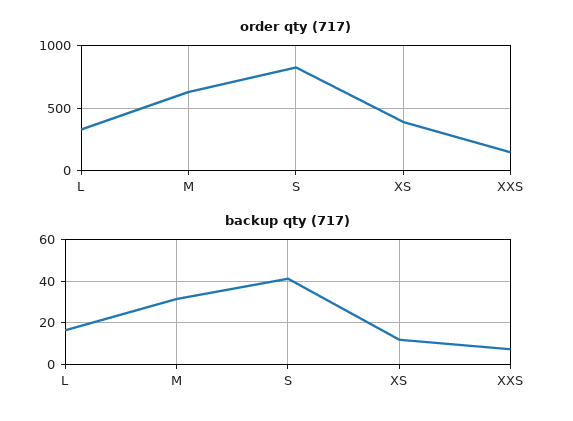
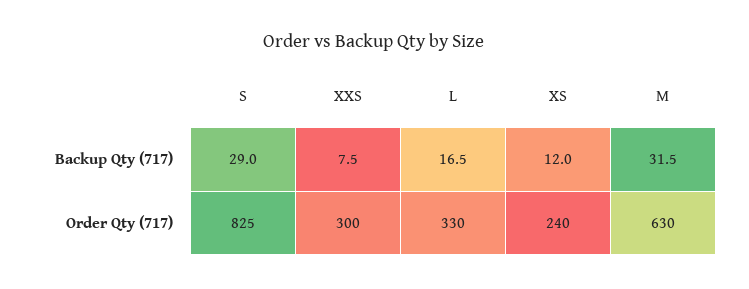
order qty (717), XS: 400 -> 240
order qty (717), XXS: 150 -> 300
backup qty (717), S: 40 -> 29

